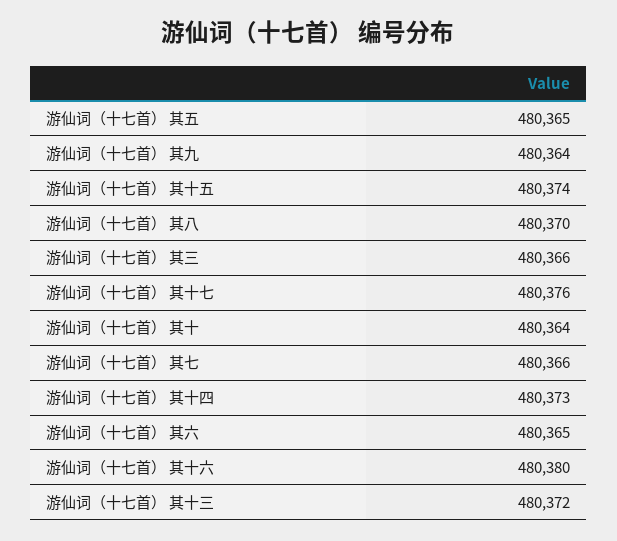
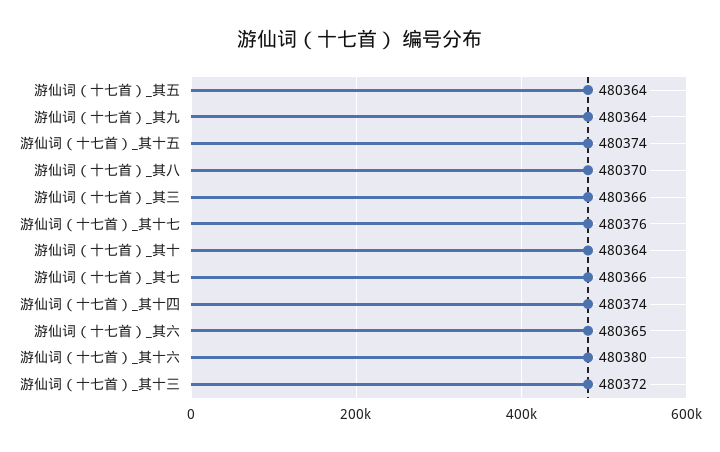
游仙词（十七首） 其五: 480365 -> 480364
游仙词（十七首） 其十四: 480373 -> 480374

